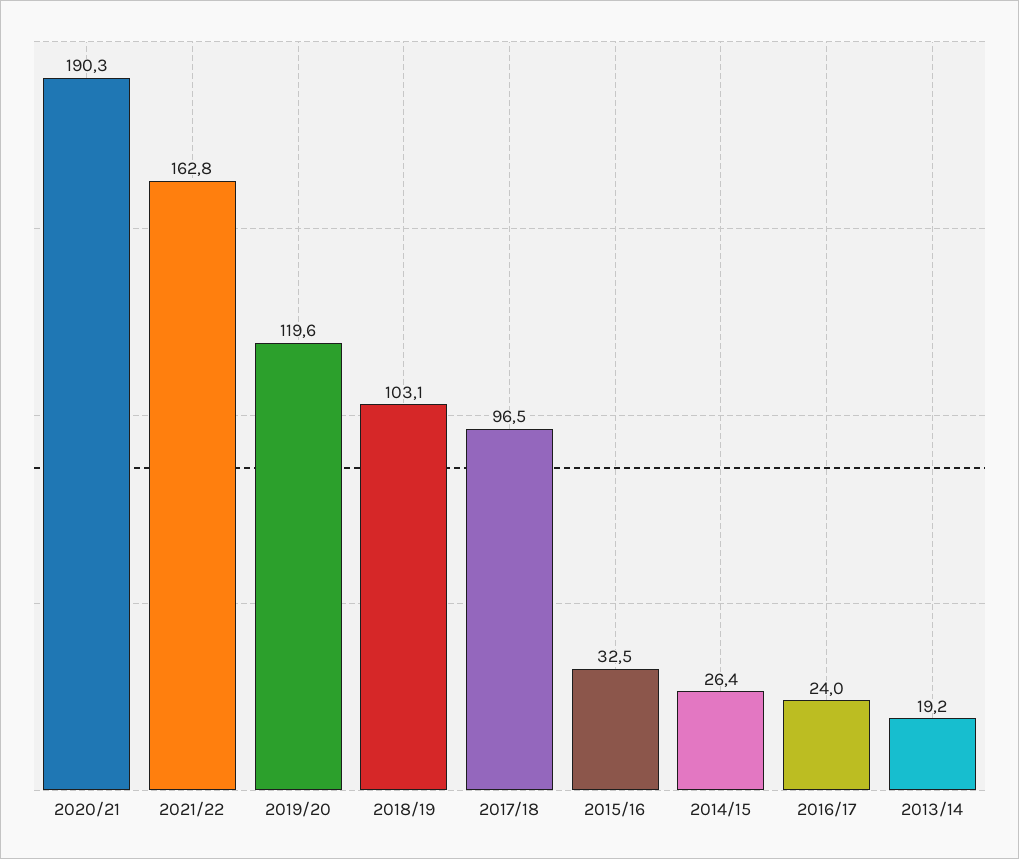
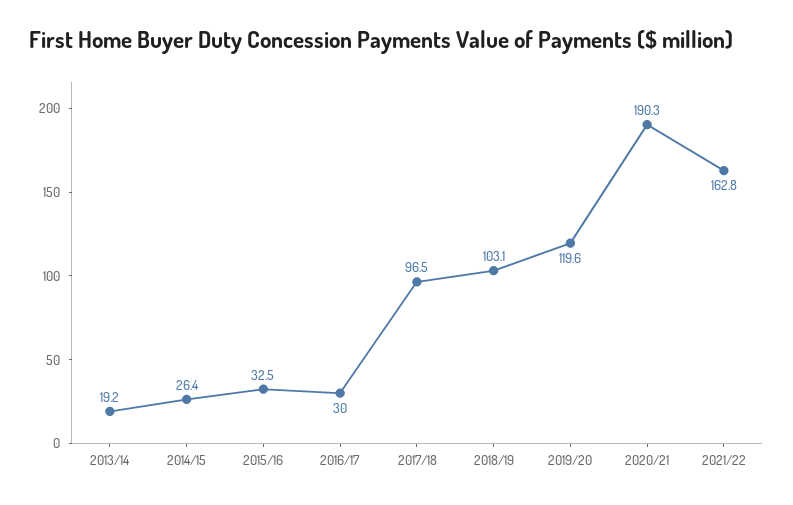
2016/17: 24 -> 30

